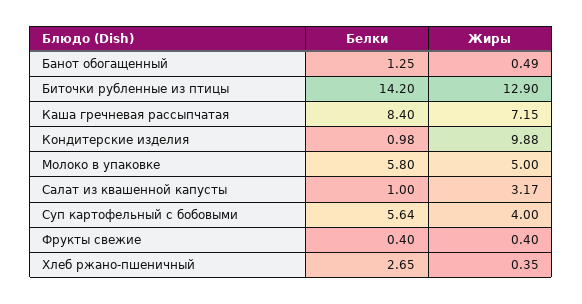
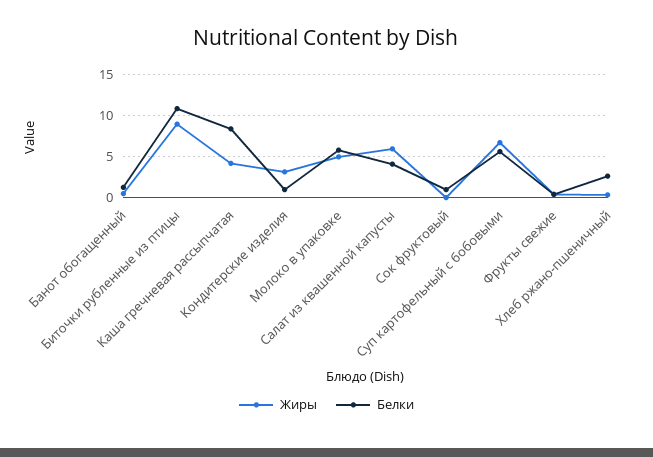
Белки, Биточки рубленные из птицы: 14.2 -> 11
Жиры, Биточки рубленные из птицы: 12.9 -> 9
Жиры, Каша гречневая рассыпчатая: 7.15 -> 4
Жиры, Кондитерские изделия: 9.88 -> 3
Белки, Салат из квашенной капусты: 1 -> 4
Жиры, Салат из квашенной капусты: 3.17 -> 6
Жиры, Суп картофельный с бобовыми: 4 -> 7
Жиры, Сок фруктовый: none -> 0
Белки, Сок фруктовый: none -> 1

